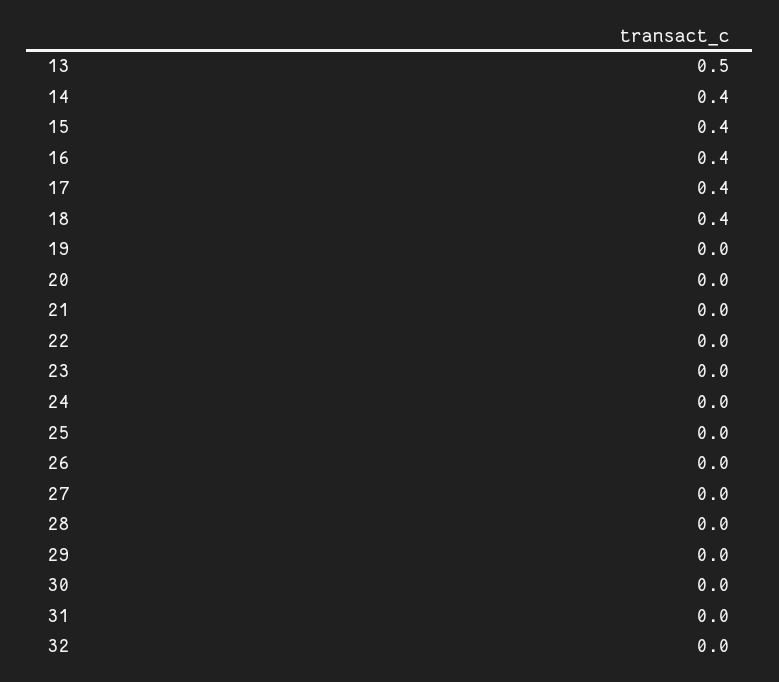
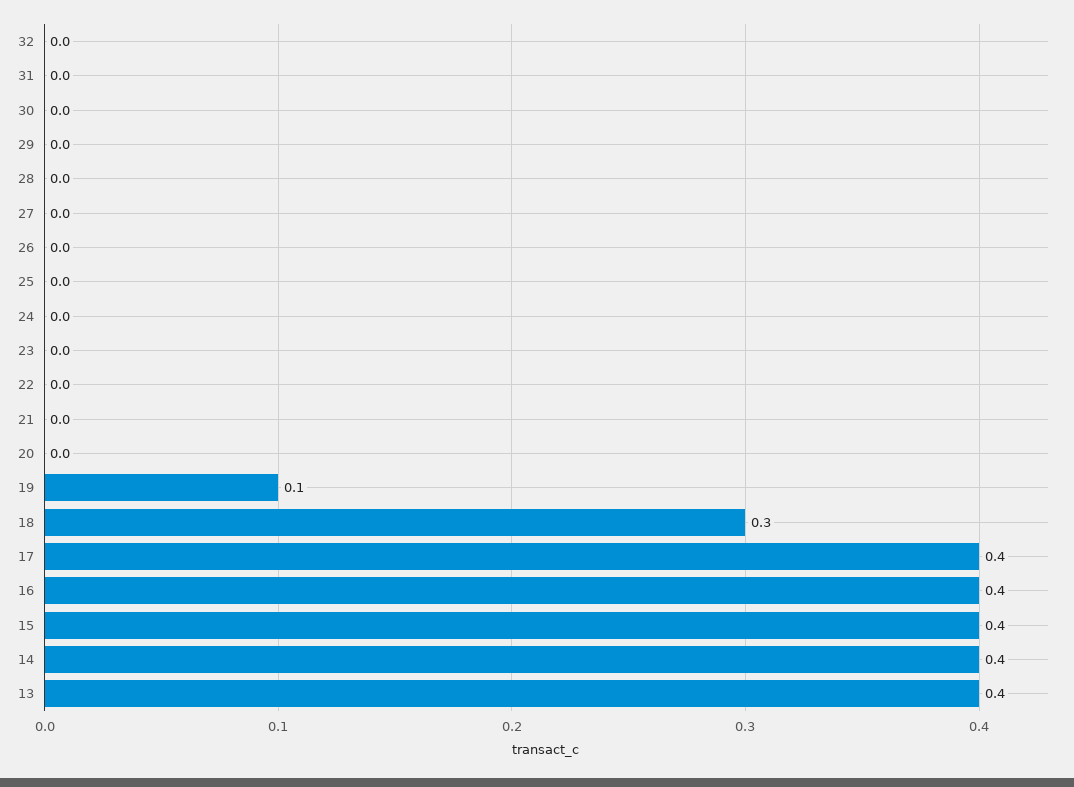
13: 0.5 -> 0.4
18: 0.4 -> 0.3
19: 0 -> 0.1

